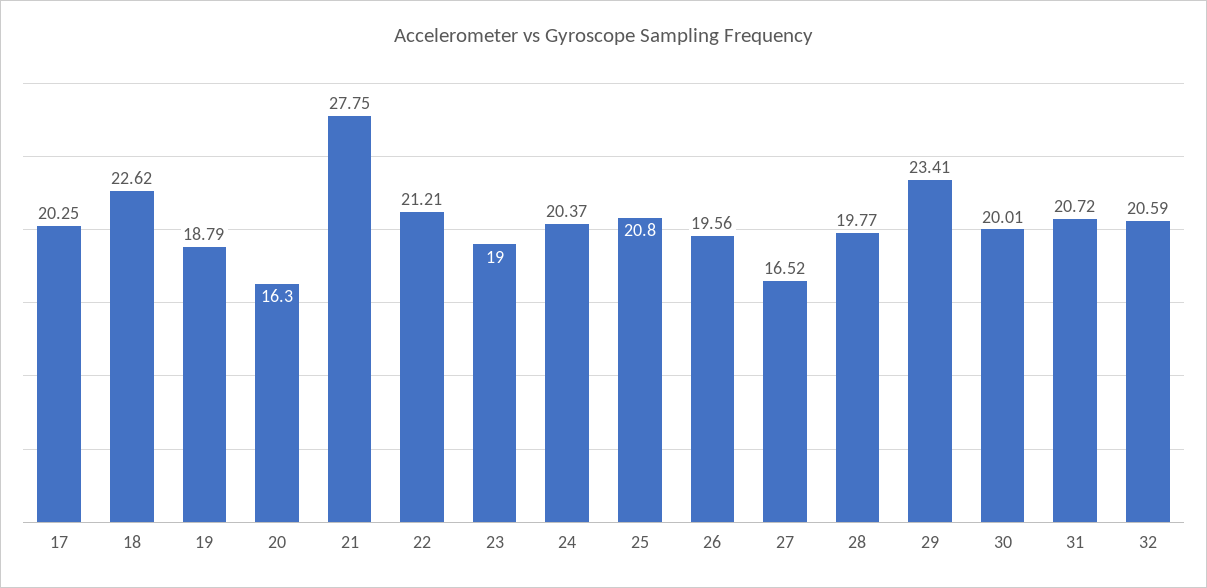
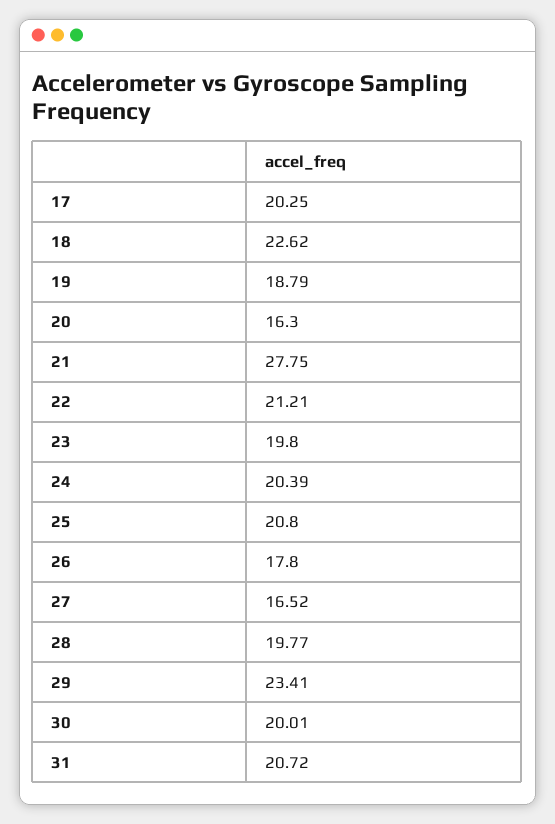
23: 19 -> 19.8
24: 20.37 -> 20.39
26: 19.56 -> 17.8
32: 20.59 -> none

